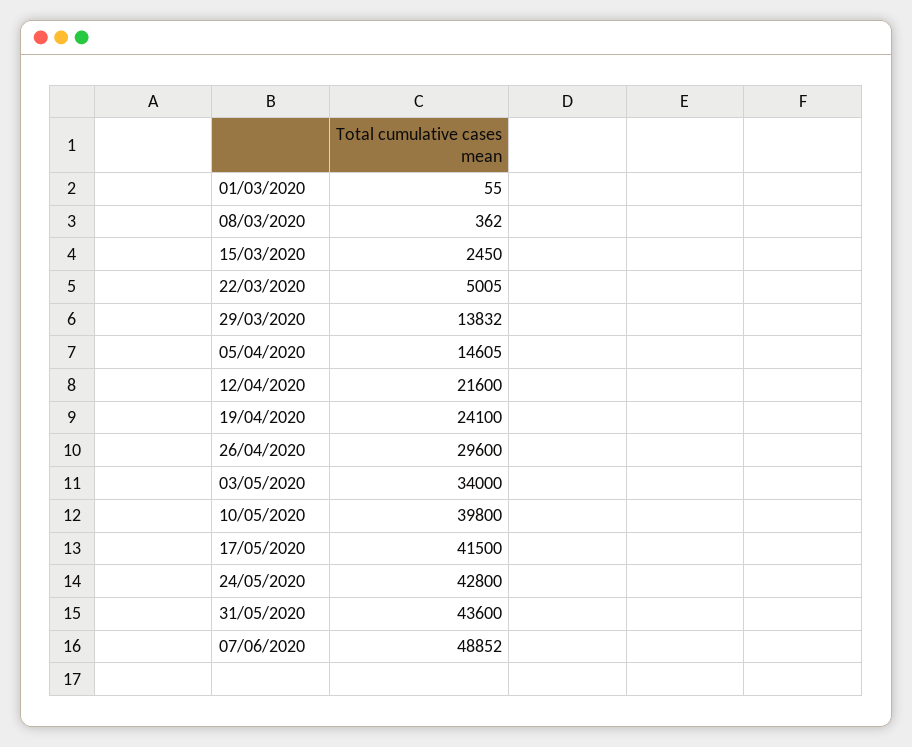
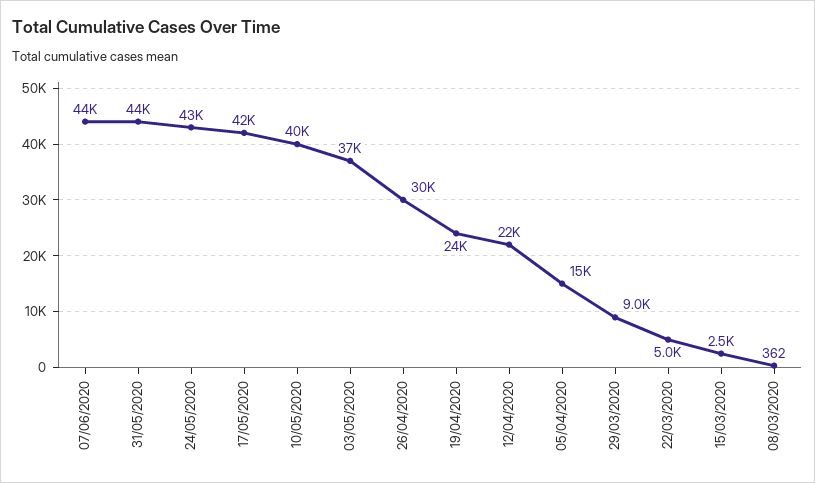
01/03/2020: 55 -> none
29/03/2020: 13832 -> 9000
03/05/2020: 34000 -> 37000
07/06/2020: 48852 -> 44000

